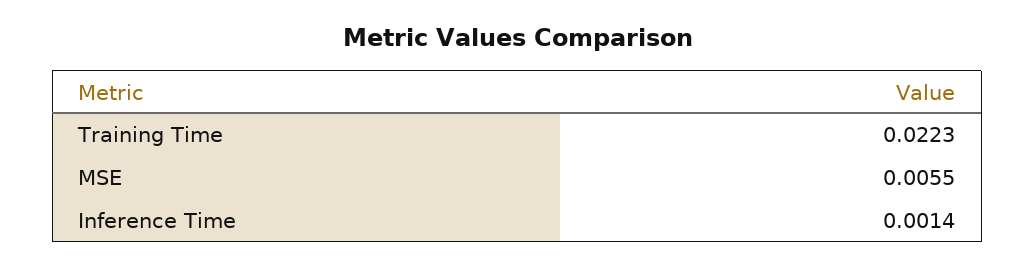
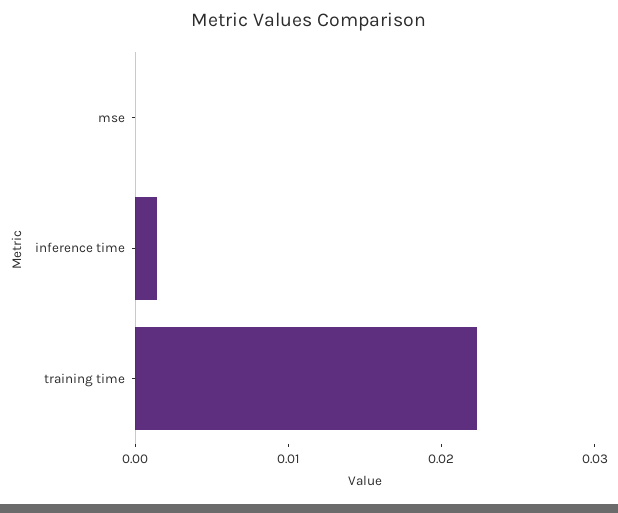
MSE: 0.0055 -> 0

